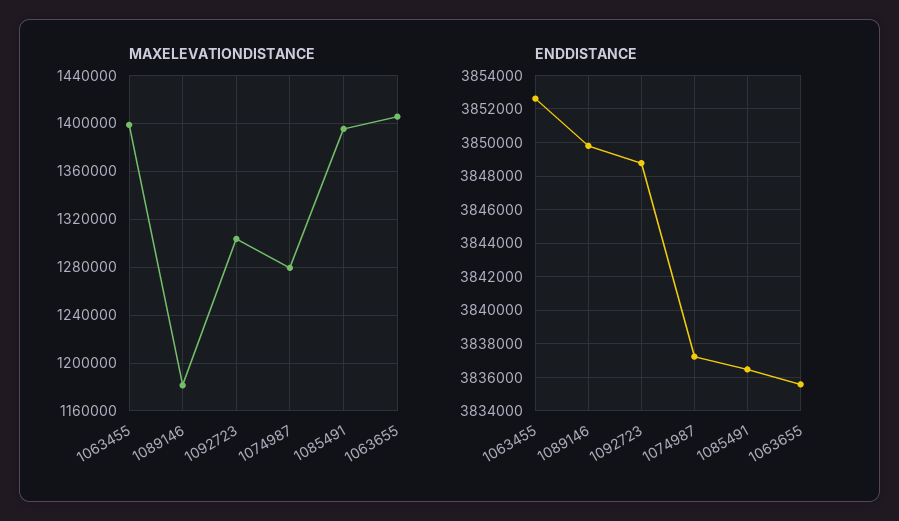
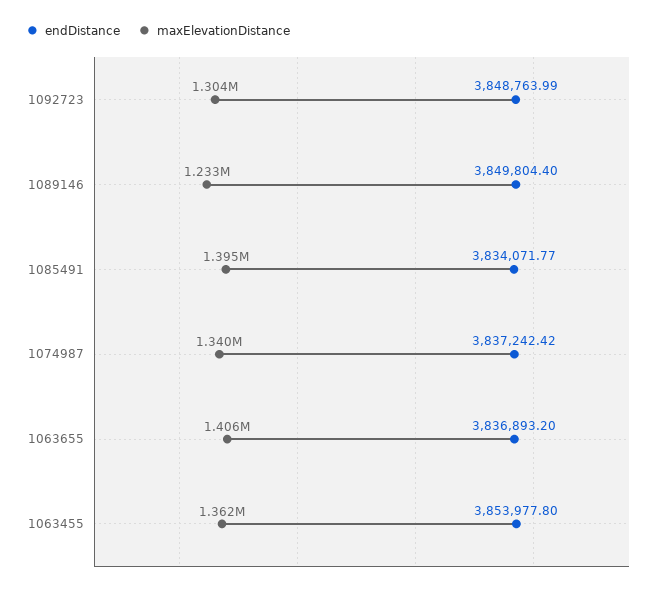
MAXELEVATIONDISTANCE, 1063455: 1400000 -> 1362000
MAXELEVATIONDISTANCE, 1089146: 1180000 -> 1233000
MAXELEVATIONDISTANCE, 1074987: 1280000 -> 1340000
ENDDISTANCE, 1063455: 3852500 -> 3853977.8
ENDDISTANCE, 1085491: 3836500 -> 3834071.77
ENDDISTANCE, 1063655: 3835500 -> 3836893.2

